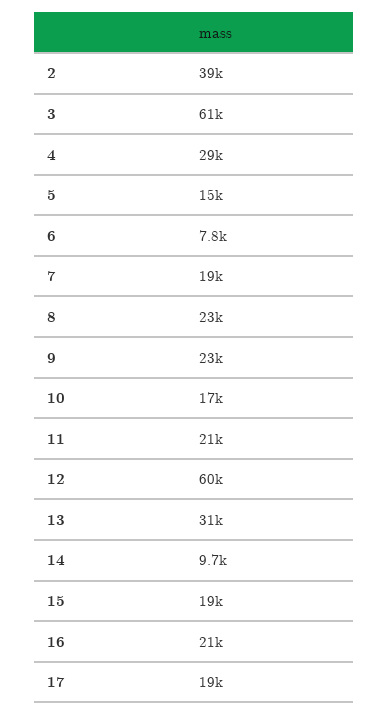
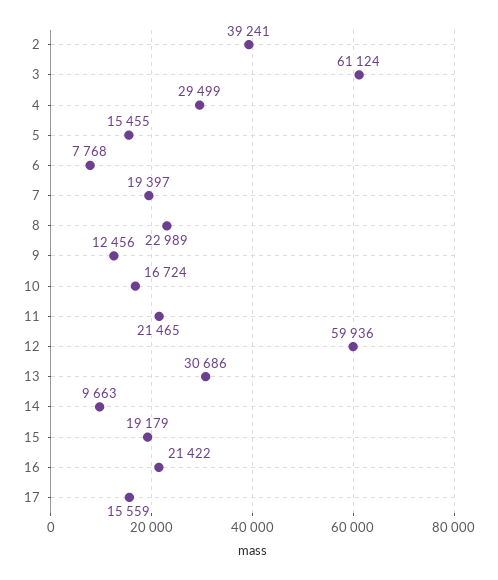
9: 23000 -> 12456
17: 19000 -> 15559

